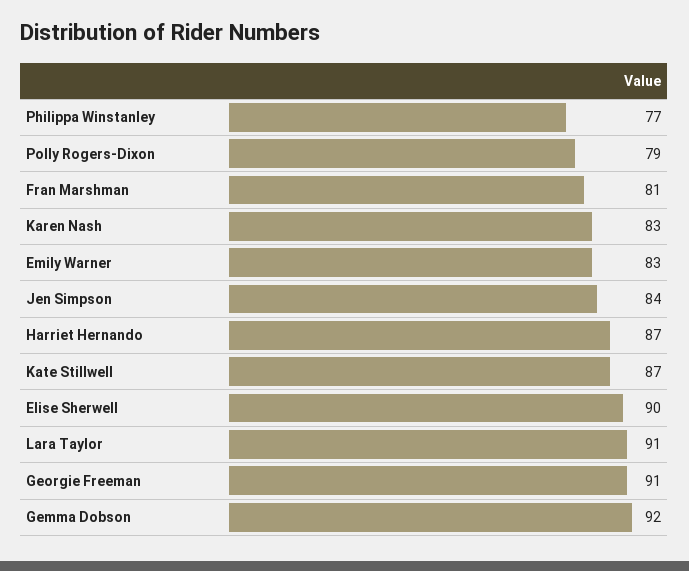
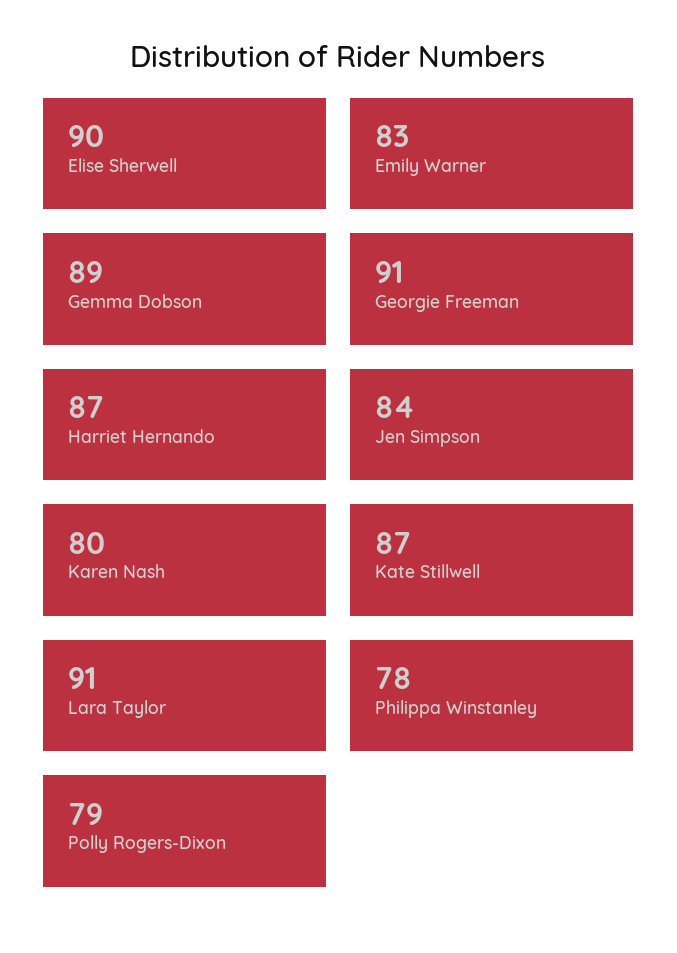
Philippa Winstanley: 77 -> 78
Fran Marshman: 81 -> none
Karen Nash: 83 -> 80
Gemma Dobson: 92 -> 89

